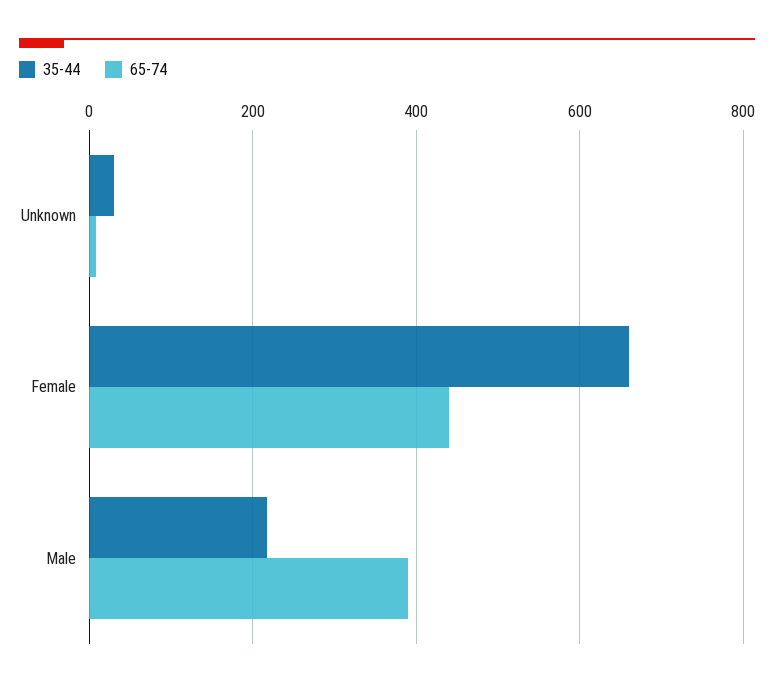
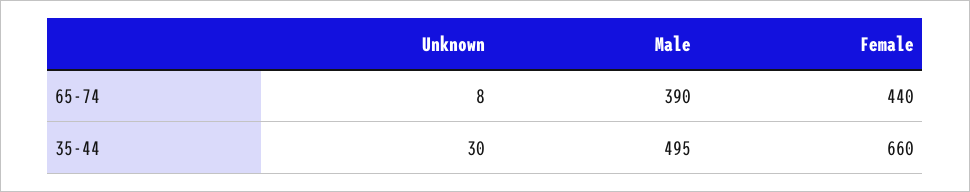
35-44, Male: 220 -> 495

